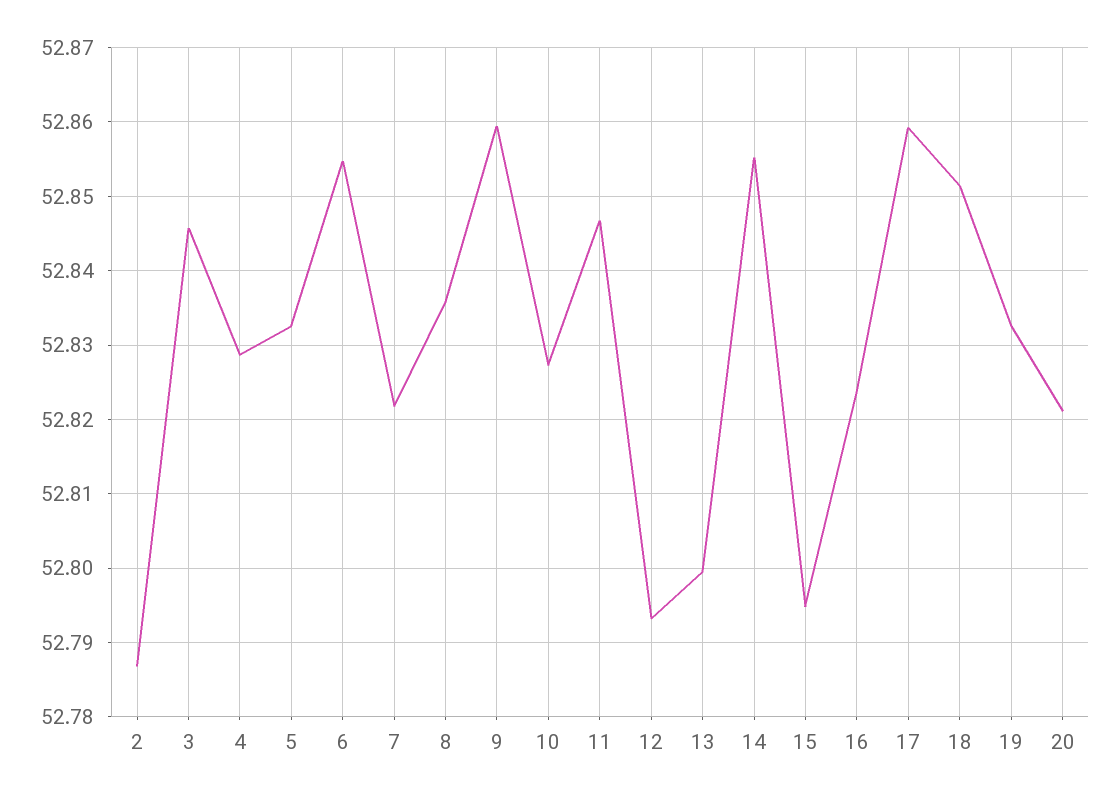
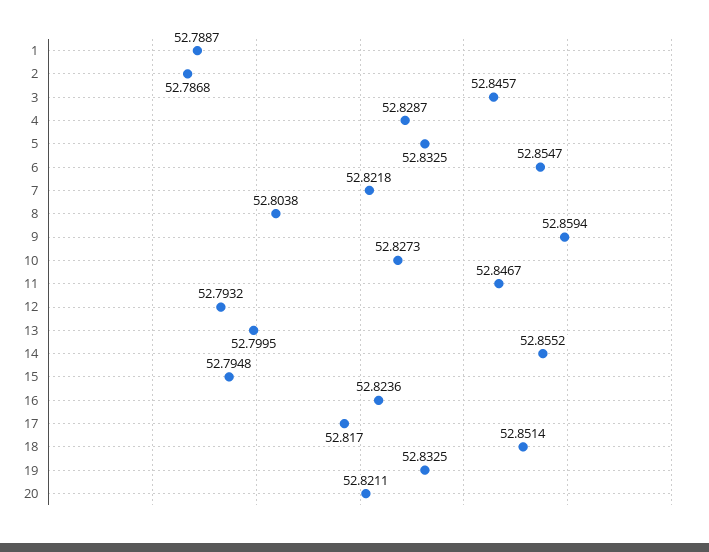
8: 52.836 -> 52.8038
17: 52.859 -> 52.817
1: none -> 52.7887

